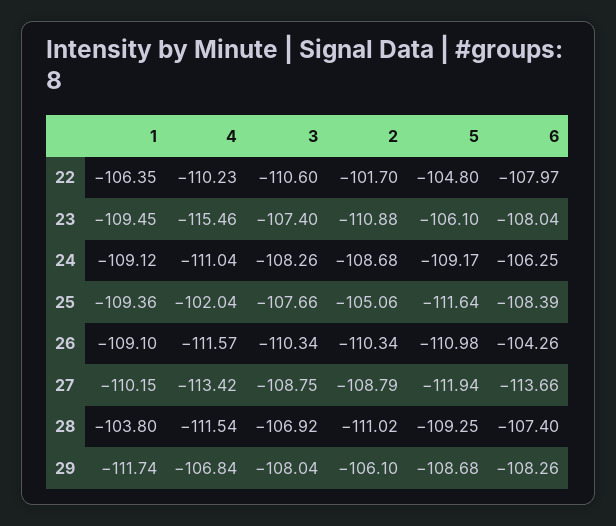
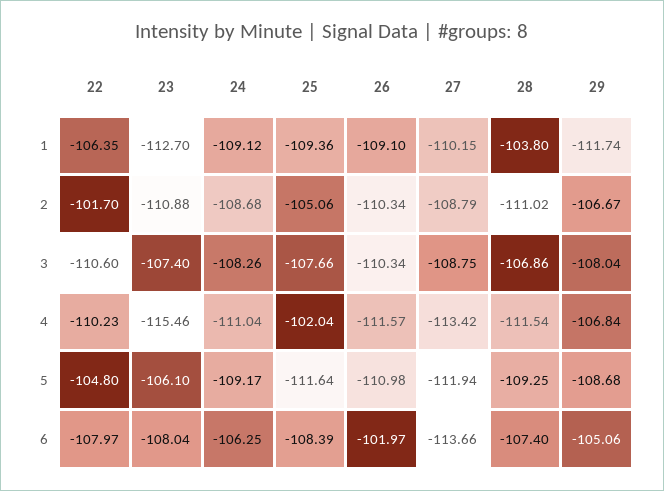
1, 23: -109.45 -> -112.7
6, 26: -104.26 -> -101.97
3, 28: -106.92 -> -106.86
2, 29: -106.1 -> -106.67
6, 29: -108.26 -> -105.06

